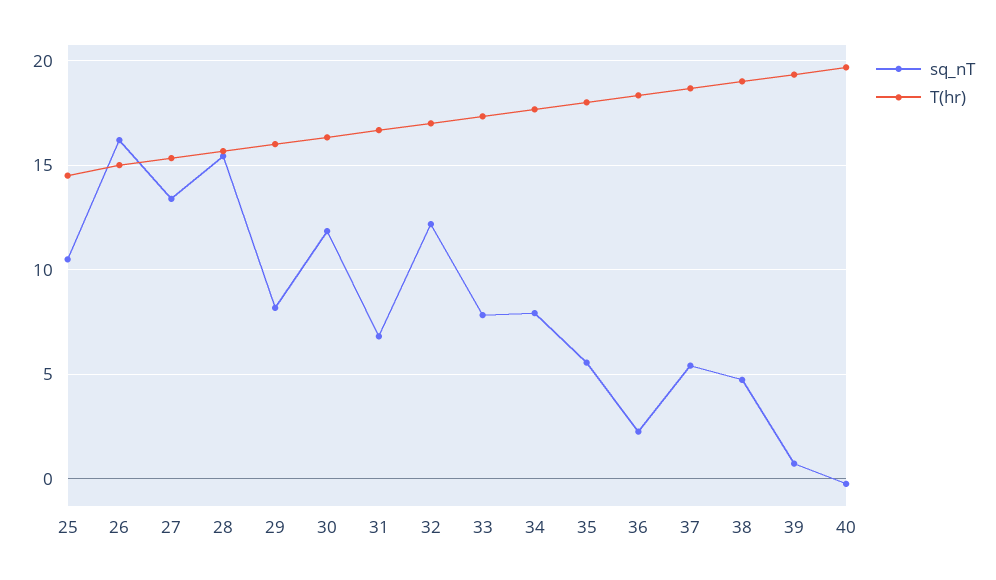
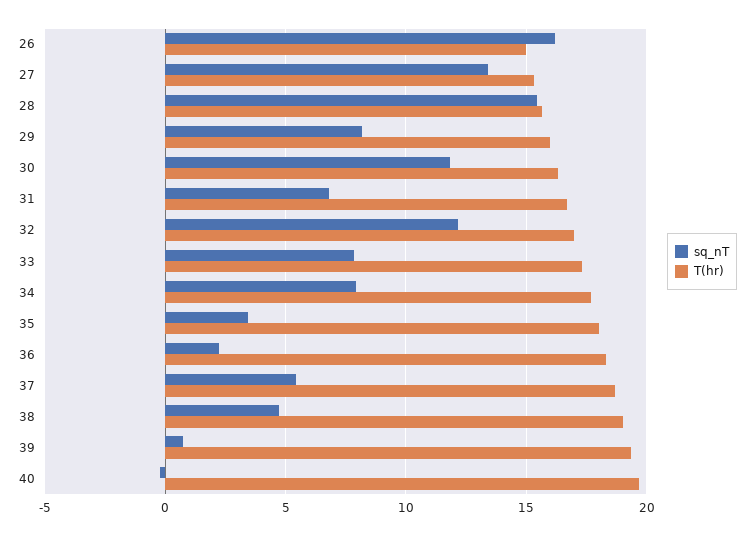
sq_nT, 25: 10.5 -> none
T(hr), 25: 14.5 -> none
sq_nT, 35: 5.5 -> 3.5

